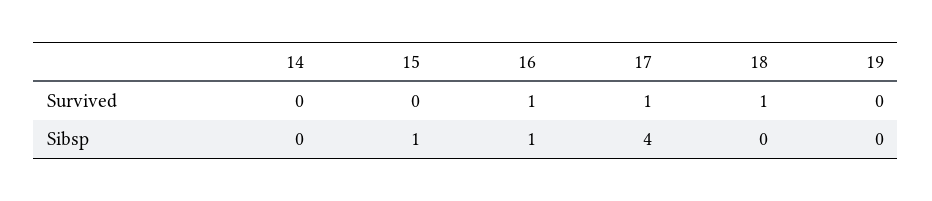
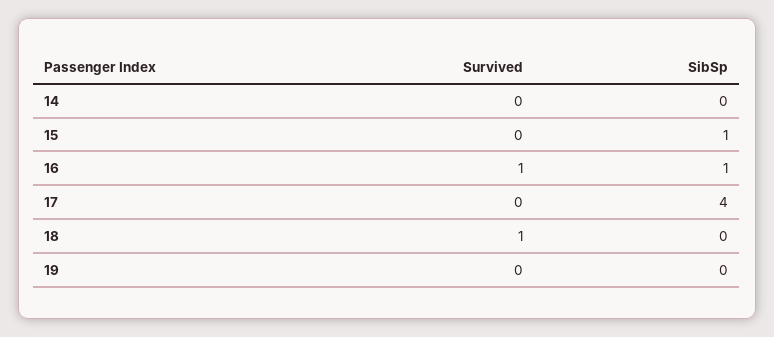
17, Survived: 1 -> 0

